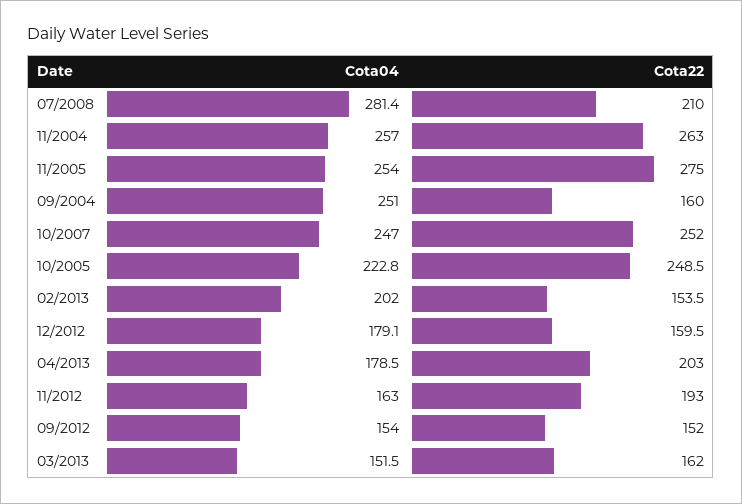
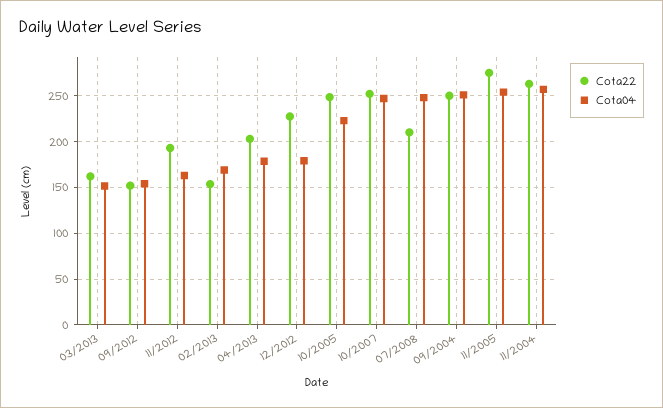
Cota04, 07/2008: 281.4 -> 250
Cota22, 09/2004: 160 -> 250
Cota04, 02/2013: 202 -> 170
Cota22, 12/2012: 159.5 -> 230

